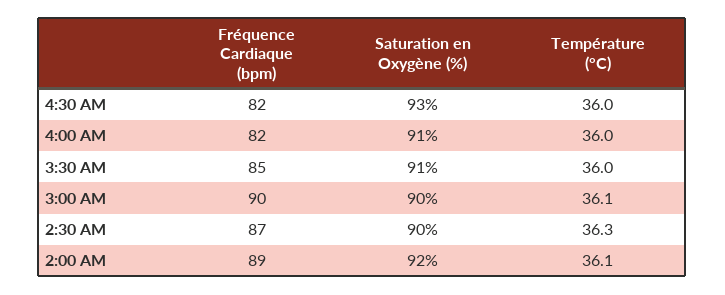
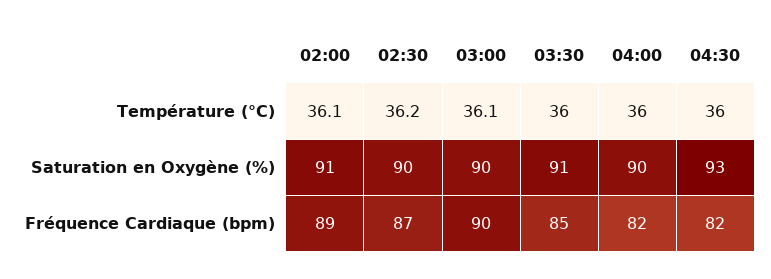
Saturation en Oxygène (%), 4:00 AM: 91 -> 90
Température (°C), 2:30 AM: 36.3 -> 36.2
Saturation en Oxygène (%), 2:00 AM: 92 -> 91

